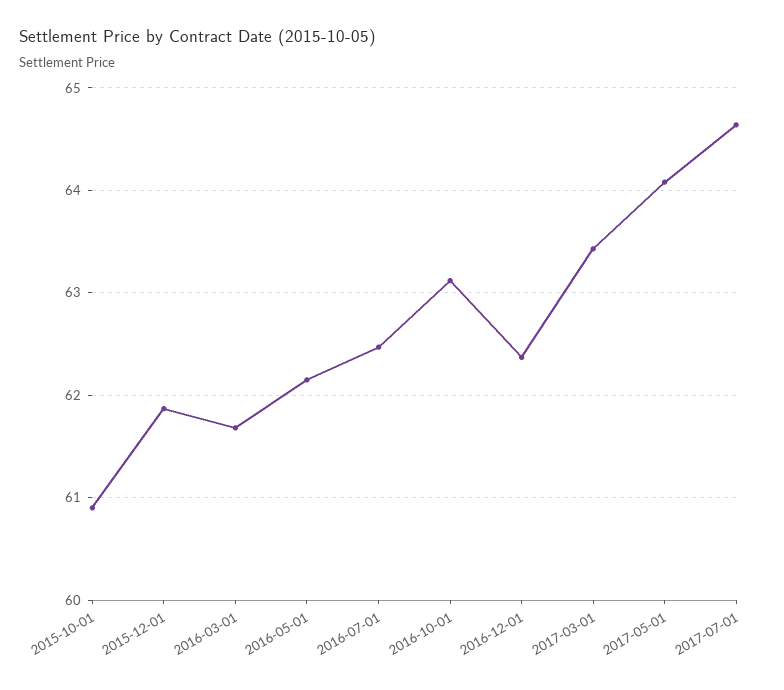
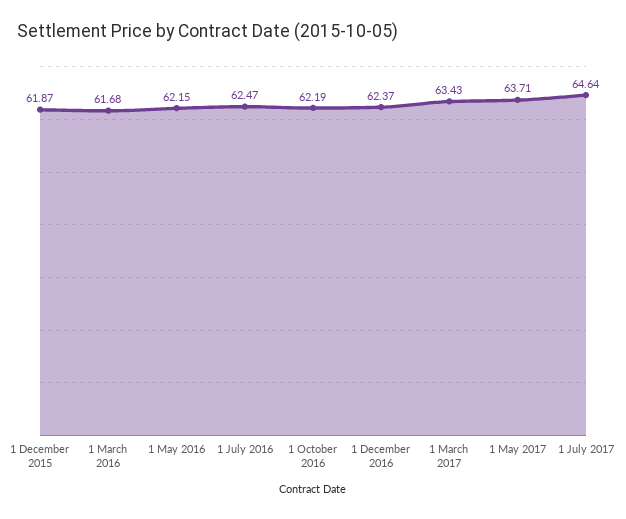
2015-10-01: 60.9 -> none
2016-10-01: 63.1 -> 62.19
2017-05-01: 64.1 -> 63.71

